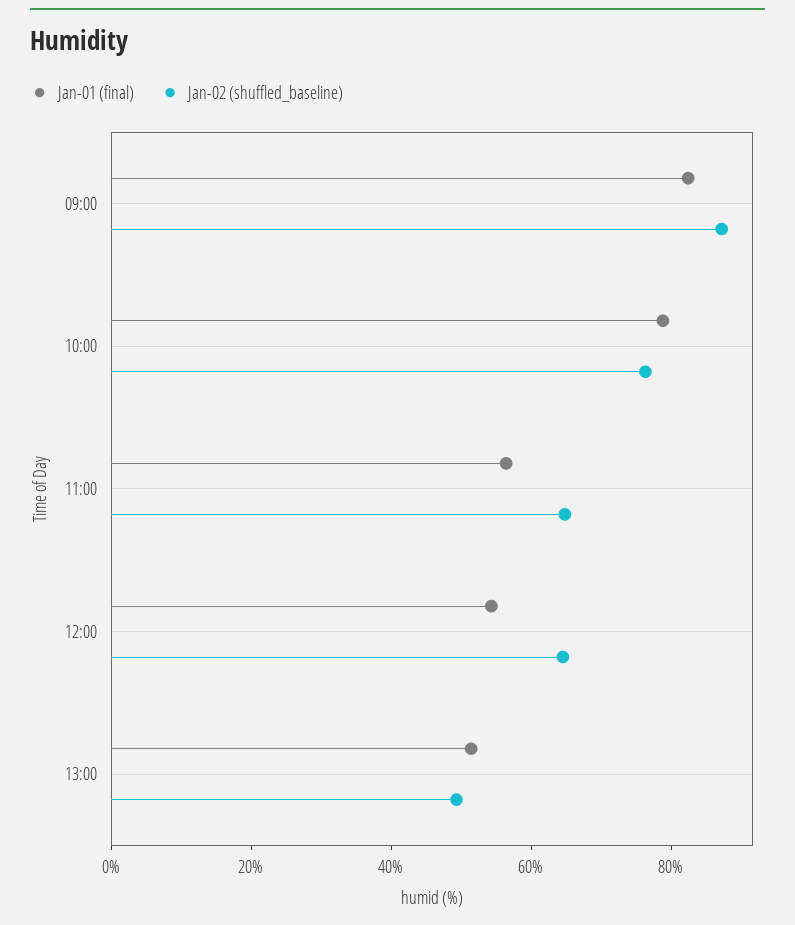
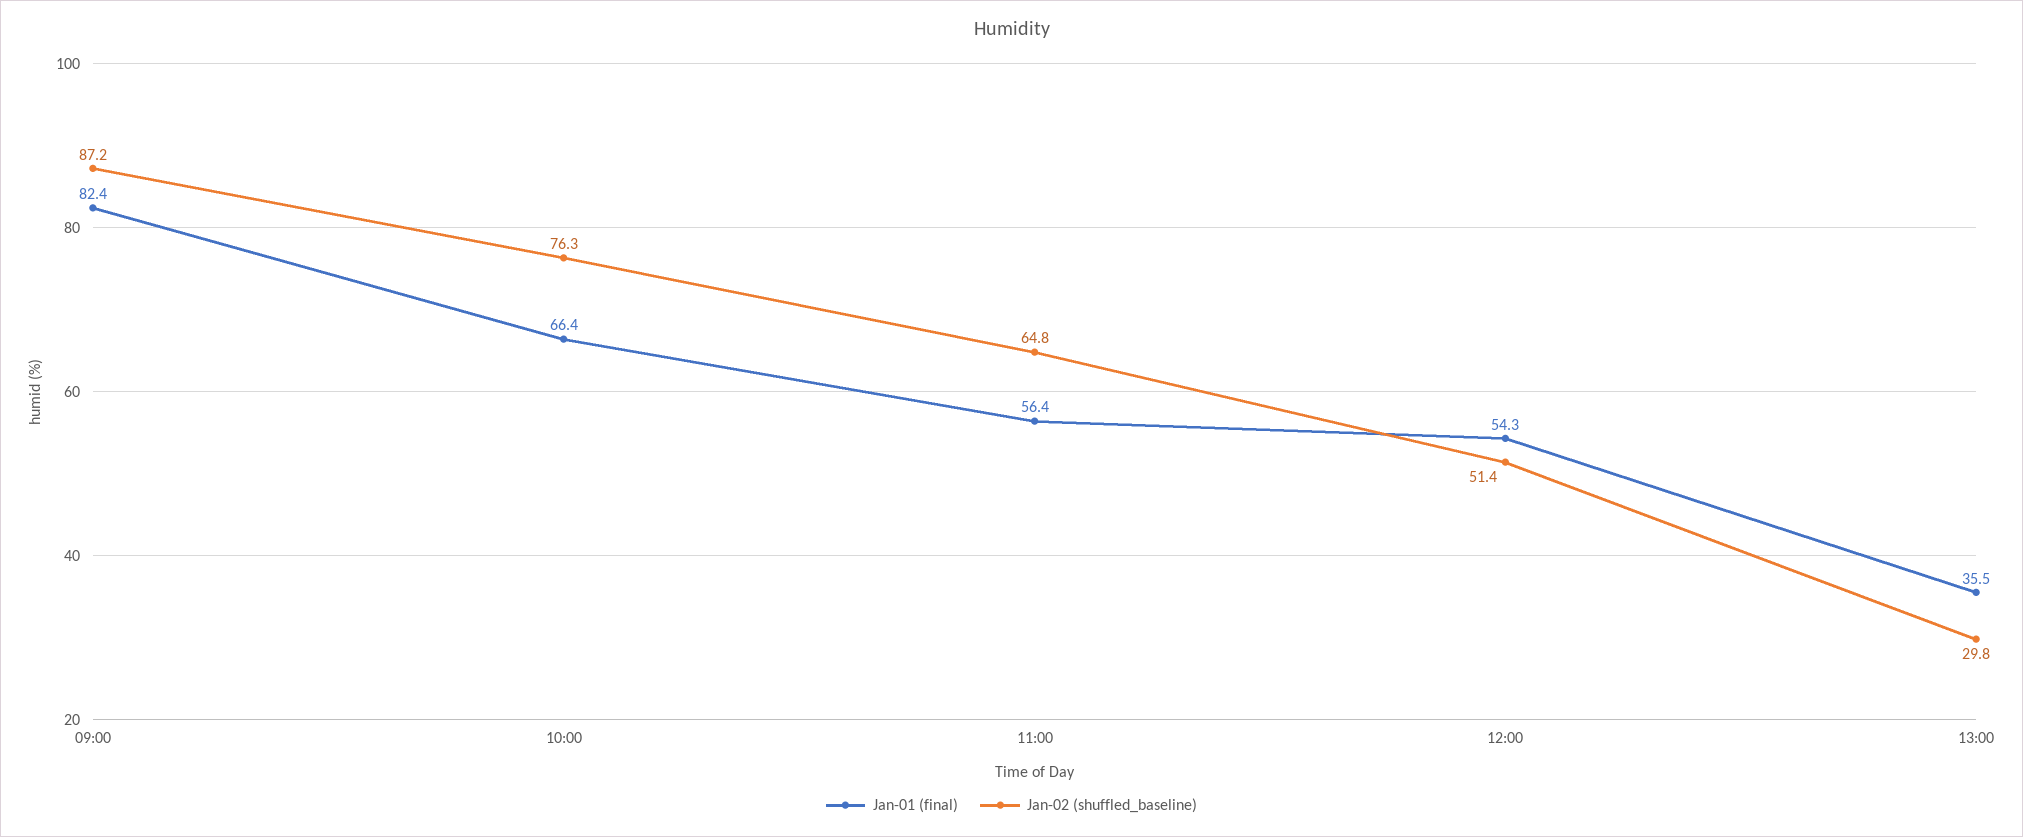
Jan-01 (final), 10:00: 80 -> 66.4
Jan-02 (shuffled_baseline), 12:00: 65 -> 51.4
Jan-01 (final), 13:00: 50 -> 35.5
Jan-02 (shuffled_baseline), 13:00: 50 -> 29.8

